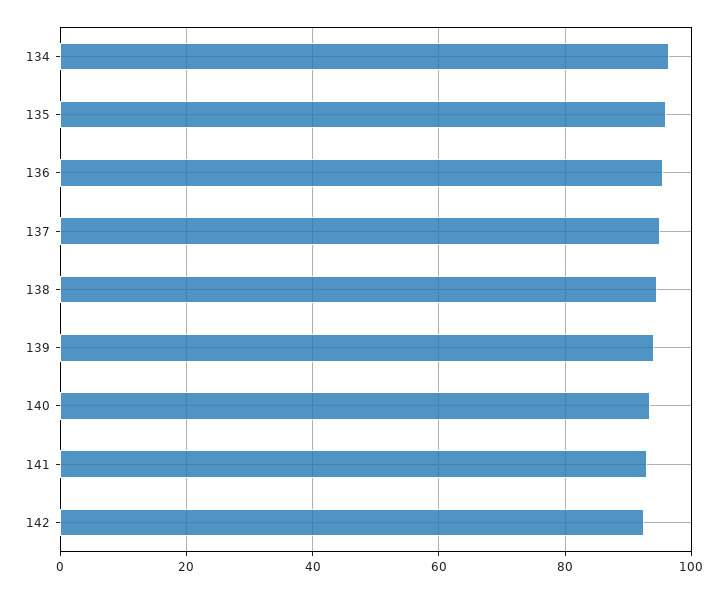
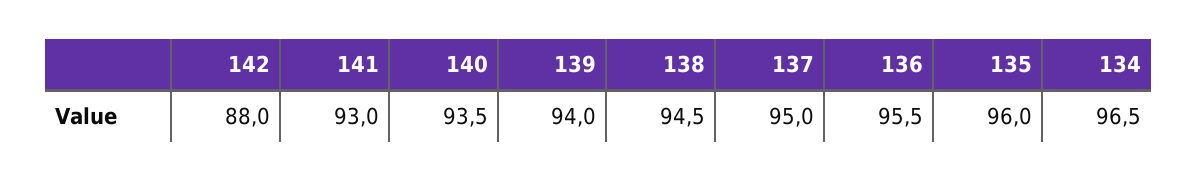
142: 92 -> 88

